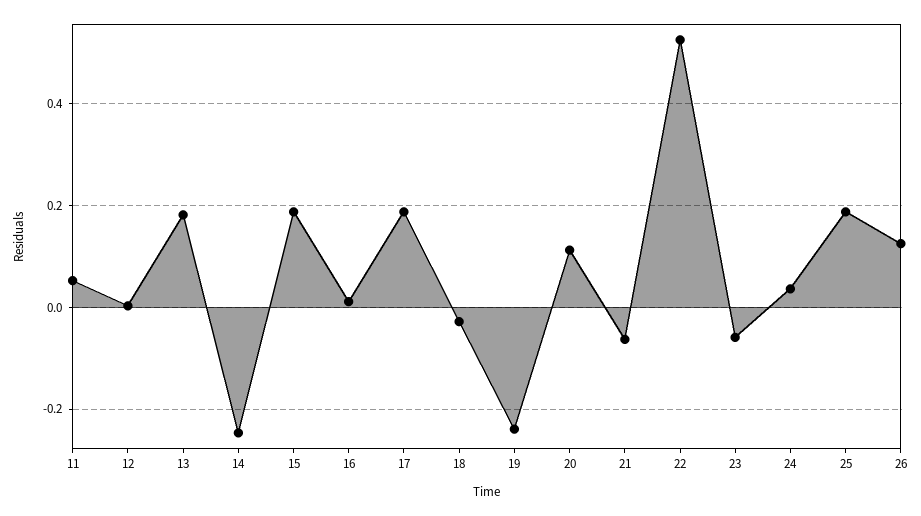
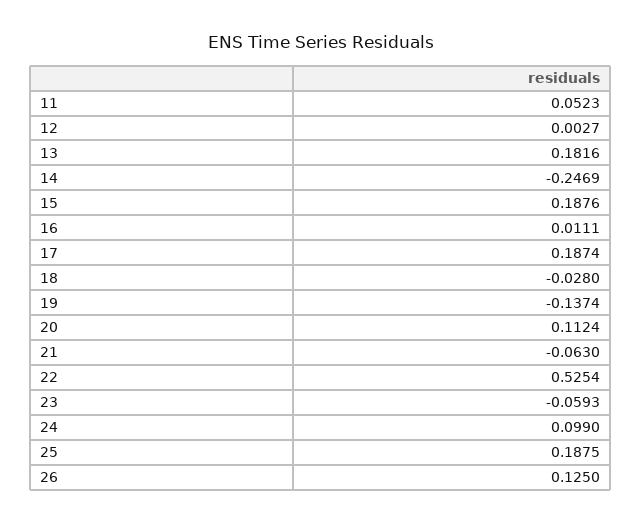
19: -0.24 -> -0.1374
24: 0.04 -> 0.099

